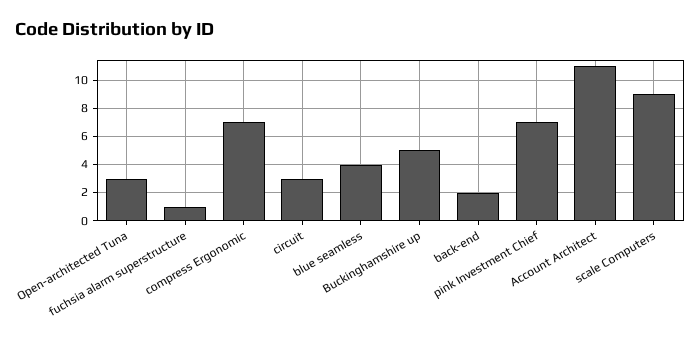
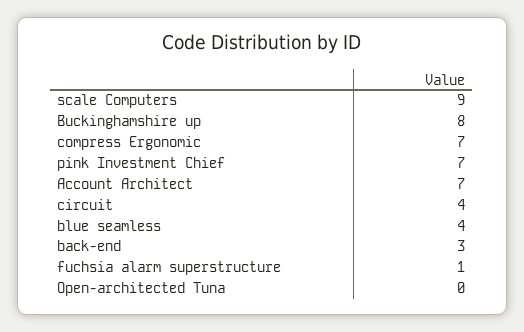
Open-architected Tuna: 3 -> 0
circuit: 3 -> 4
Buckinghamshire up: 5 -> 8
back-end: 2 -> 3
Account Architect: 11 -> 7

